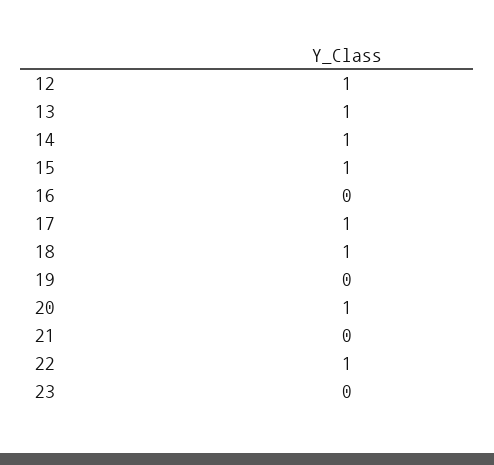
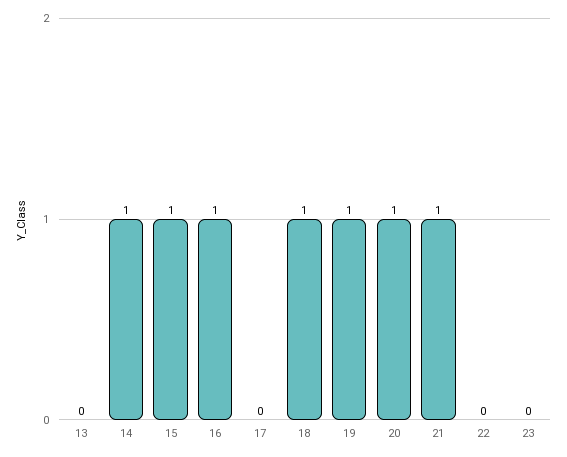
12: 1 -> none
13: 1 -> 0
16: 0 -> 1
17: 1 -> 0
19: 0 -> 1
21: 0 -> 1
22: 1 -> 0

